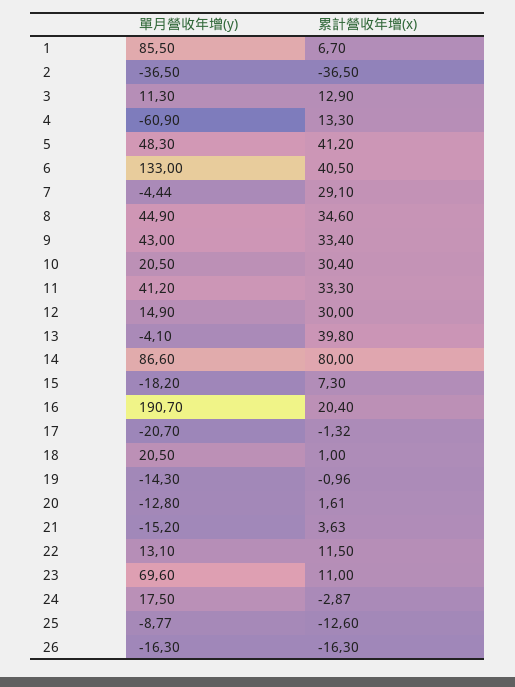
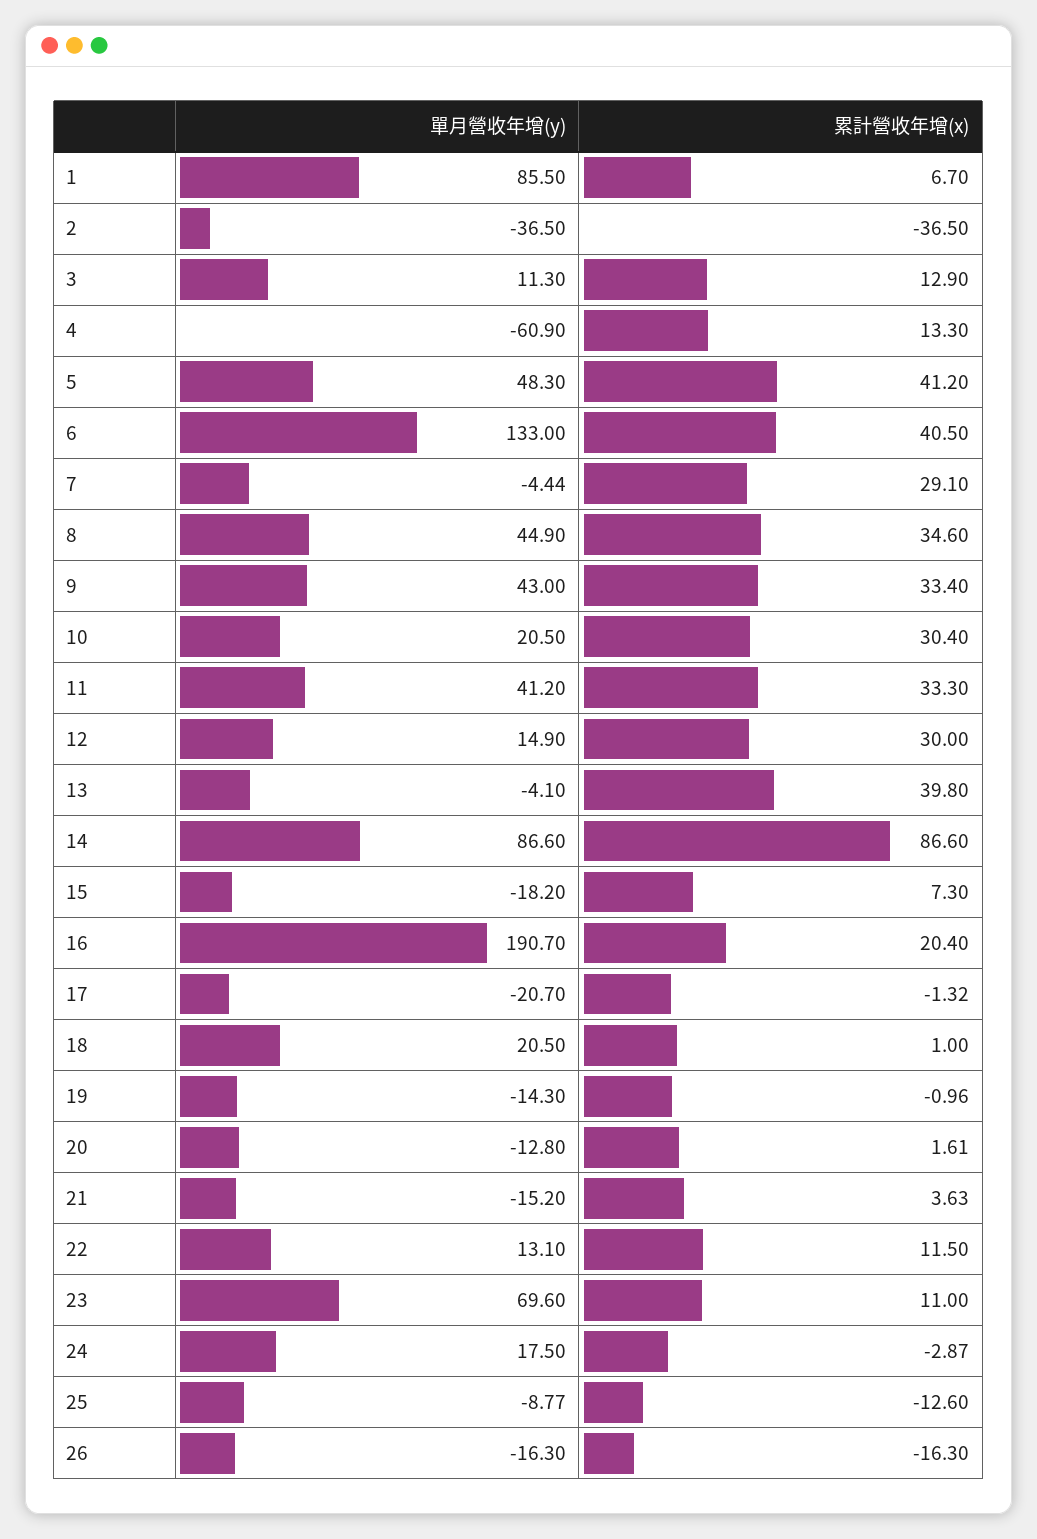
累計營收年增(x), 14: 80 -> 86.6

